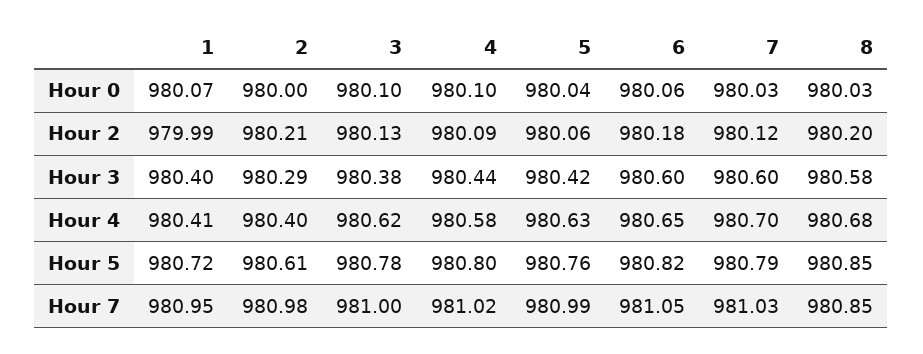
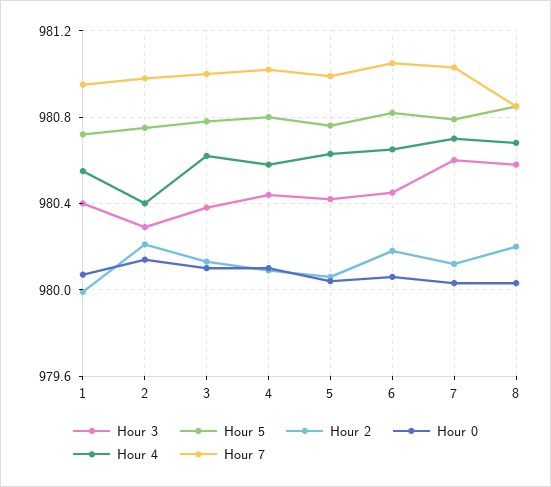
Hour 0, 2: 980 -> 980.15
Hour 3, 6: 980.6 -> 980.45
Hour 4, 1: 980.41 -> 980.55
Hour 5, 2: 980.61 -> 980.75

